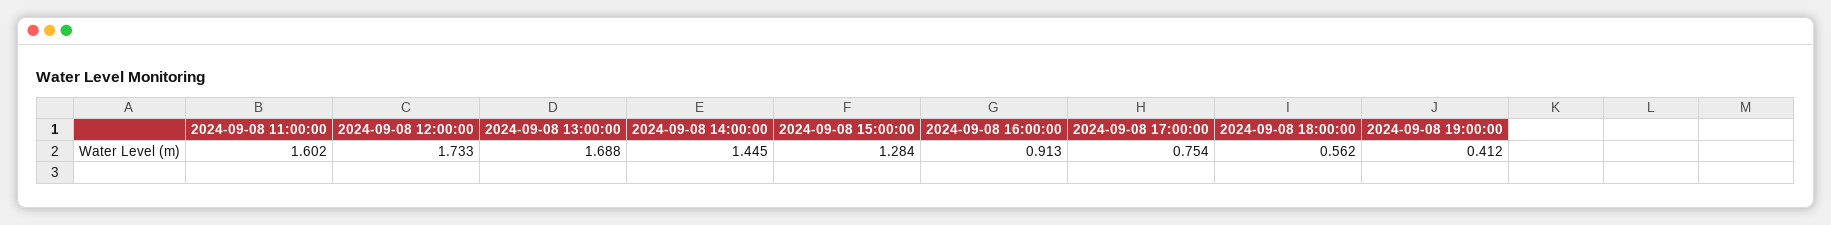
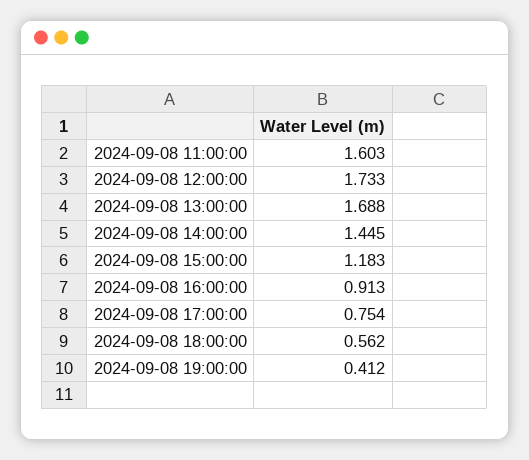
2024-09-08 11:00:00: 1.602 -> 1.603
2024-09-08 15:00:00: 1.284 -> 1.183

